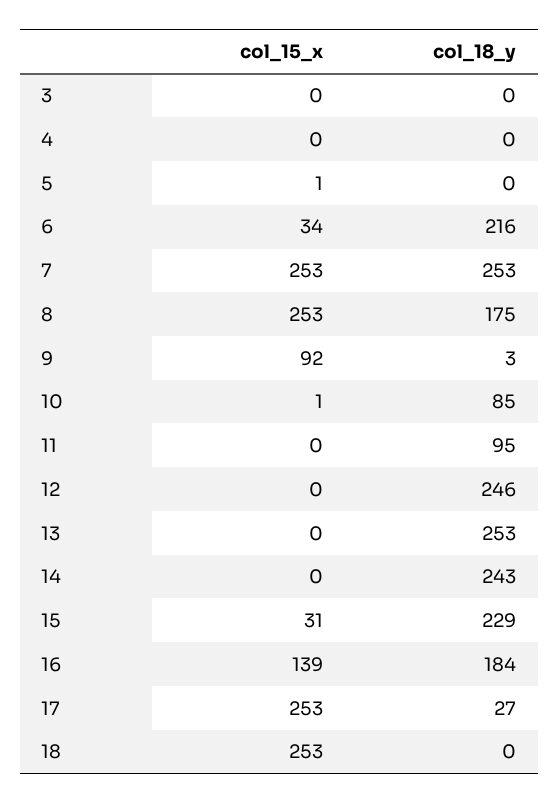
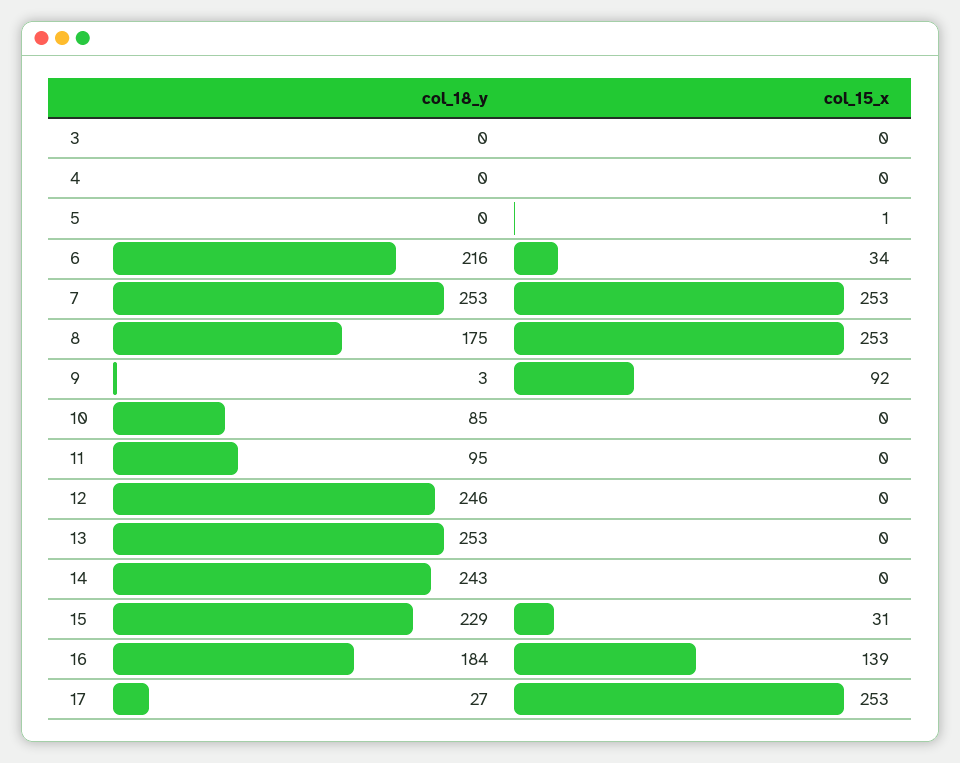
col_15_x, 10: 1 -> 0
col_15_x, 18: 253 -> none
col_18_y, 18: 0 -> none

